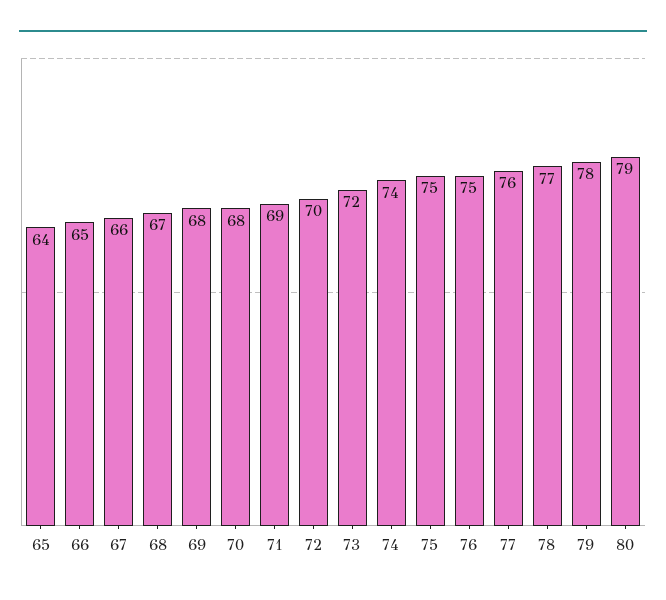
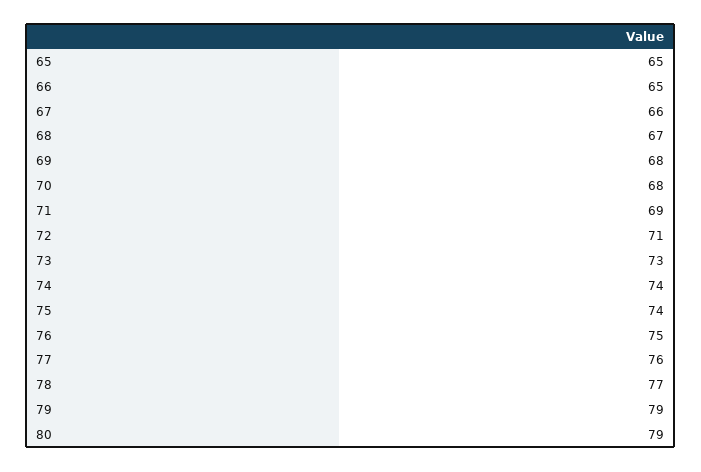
65: 64 -> 65
72: 70 -> 71
73: 72 -> 73
75: 75 -> 74
79: 78 -> 79

